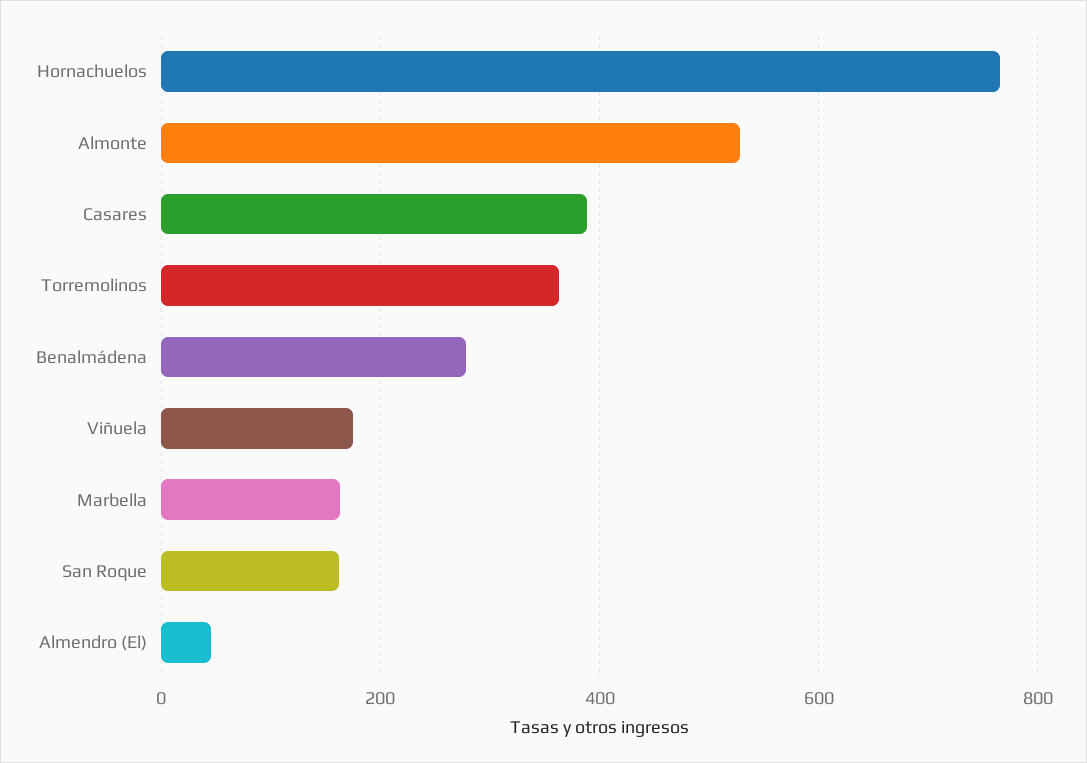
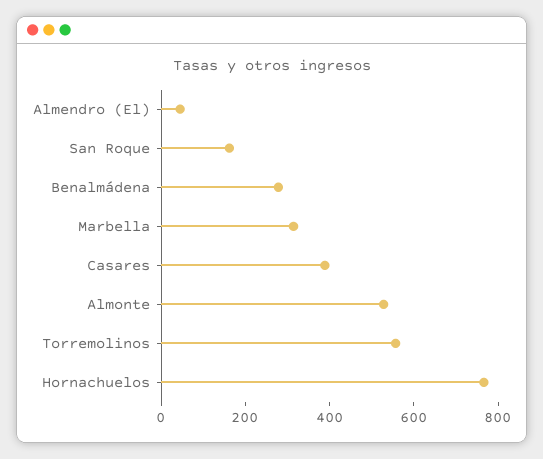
Torremolinos: 360 -> 550
Viñuela: 180 -> none
Marbella: 160 -> 300

